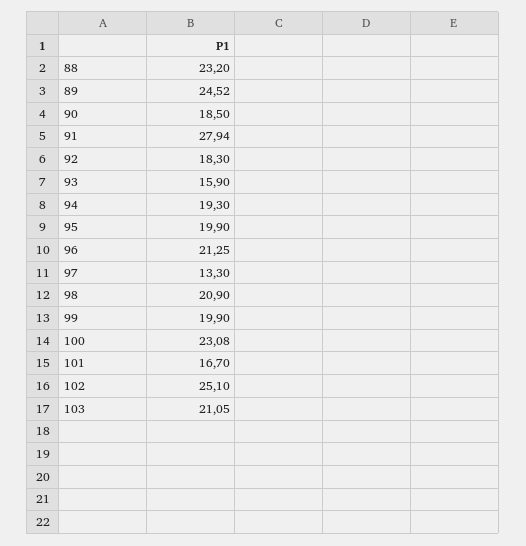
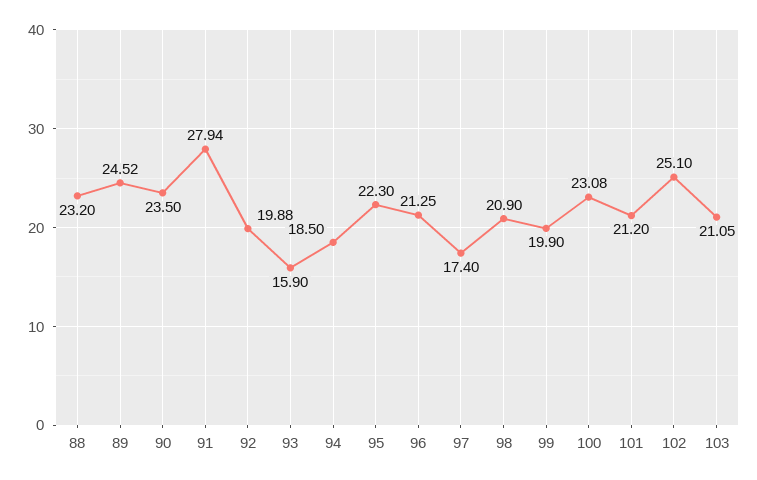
90: 18.5 -> 23.5
92: 18.3 -> 19.88
94: 19.3 -> 18.5
95: 19.9 -> 22.3
97: 13.3 -> 17.4
101: 16.7 -> 21.2

